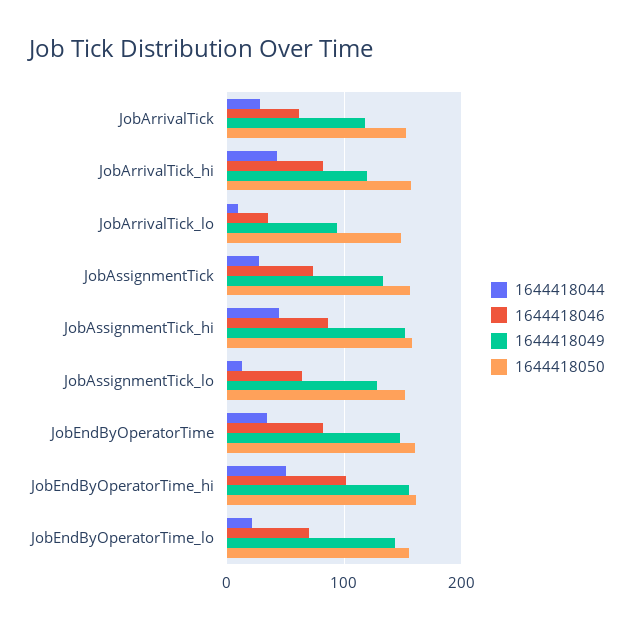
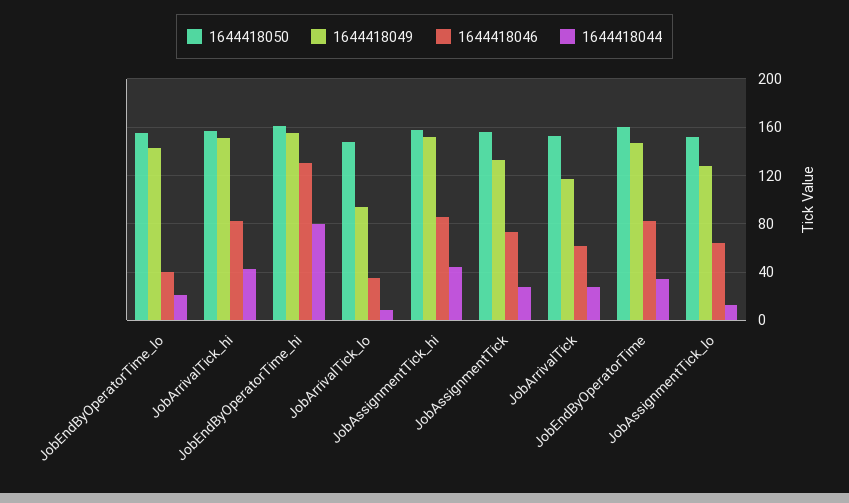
1644418049, JobArrivalTick_hi: 120 -> 150
1644418044, JobEndByOperatorTime_hi: 50 -> 80
1644418046, JobEndByOperatorTime_hi: 100 -> 130
1644418046, JobEndByOperatorTime_lo: 70 -> 40

